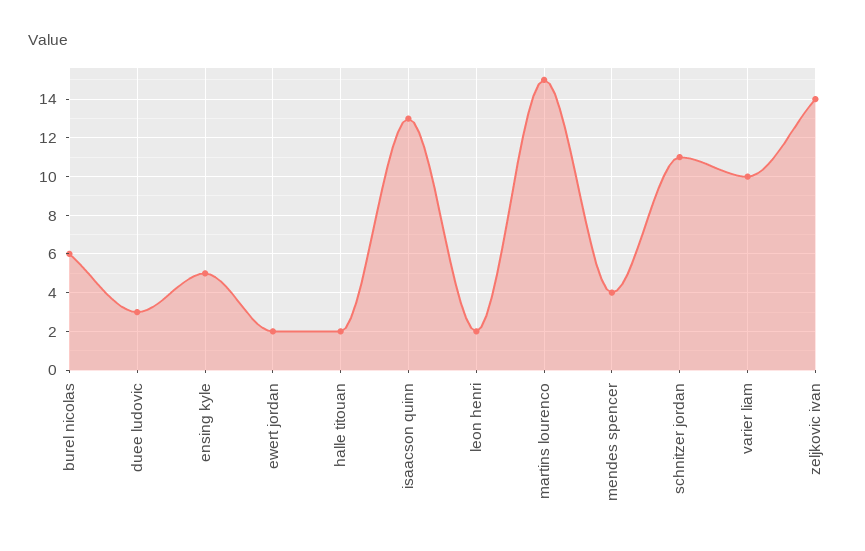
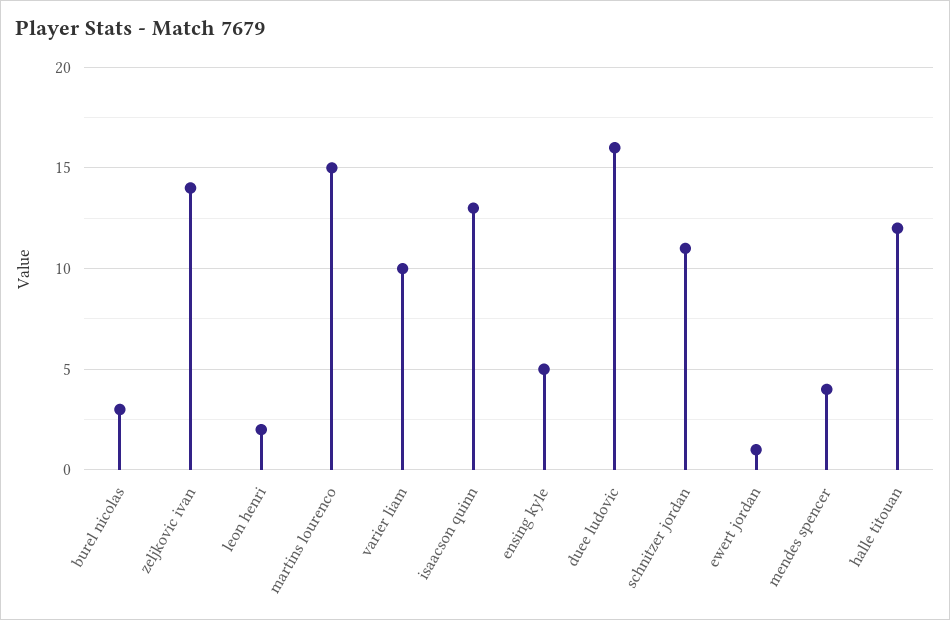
burel nicolas: 6 -> 3
duee ludovic: 3 -> 16
ewert jordan: 2 -> 1
halle titouan: 2 -> 12

